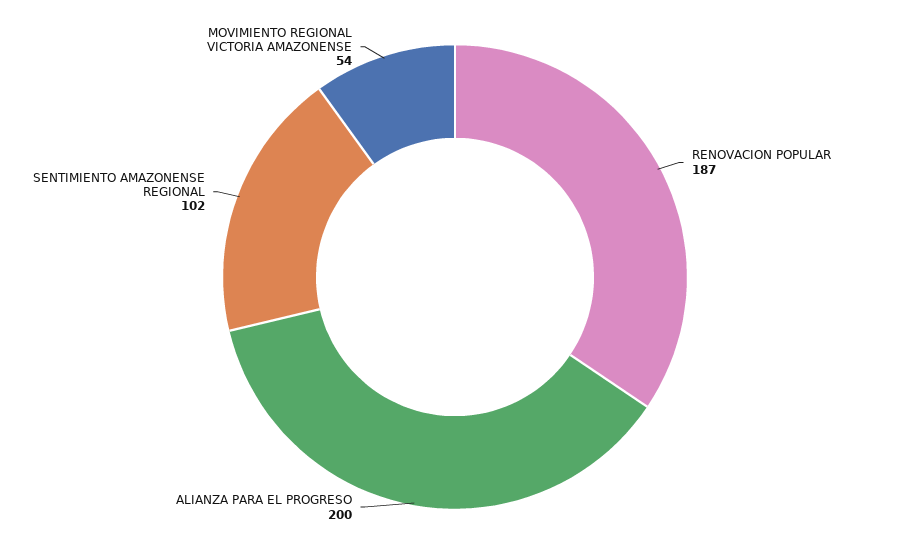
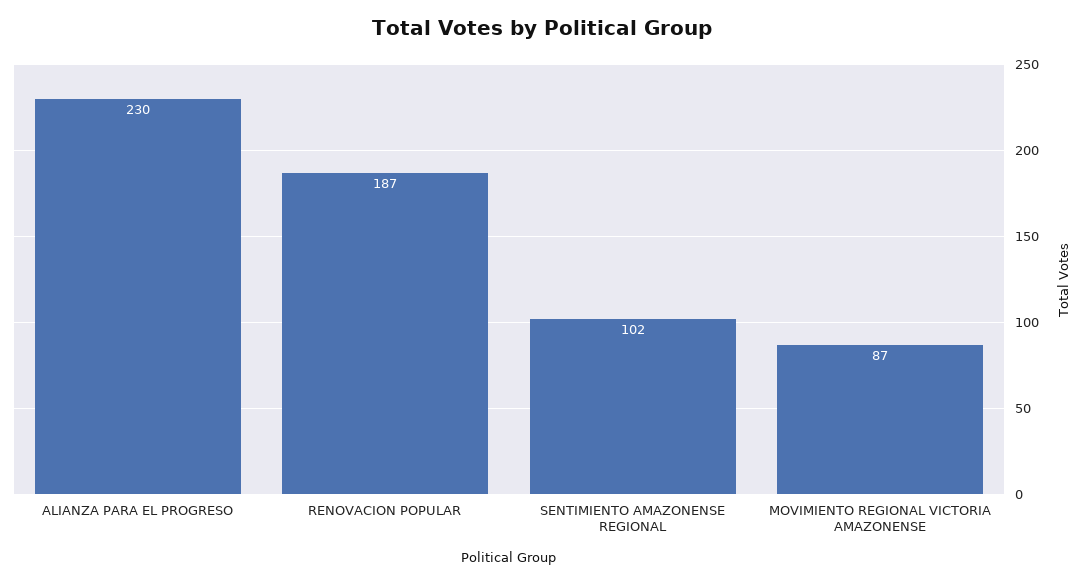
ALIANZA PARA EL PROGRESO: 200 -> 230
MOVIMIENTO REGIONAL VICTORIA AMAZONENSE: 54 -> 87

